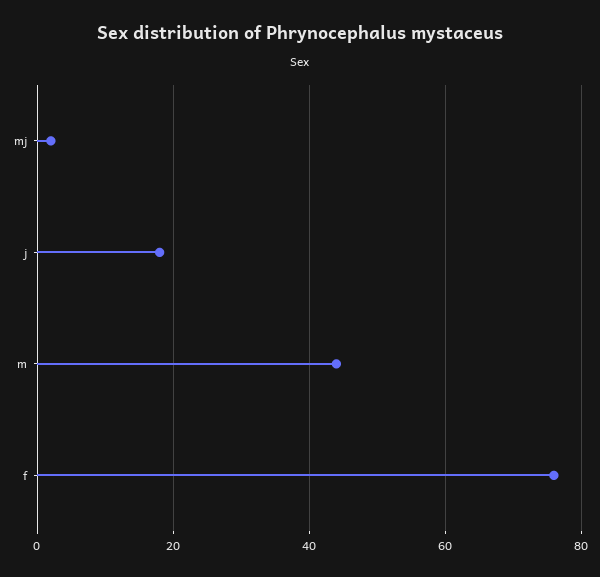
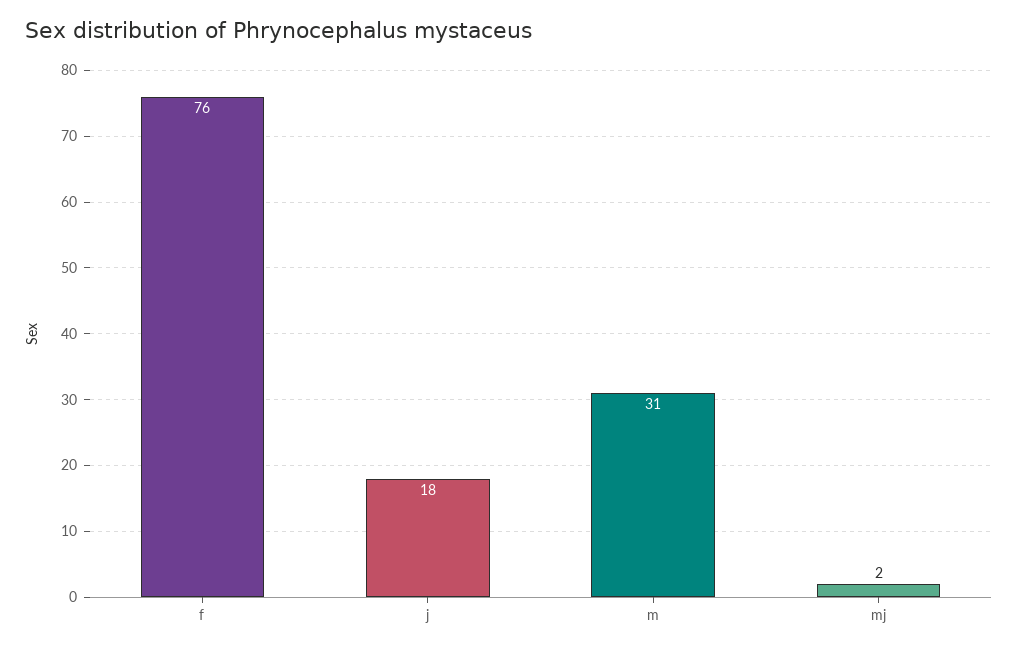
m: 45 -> 31

